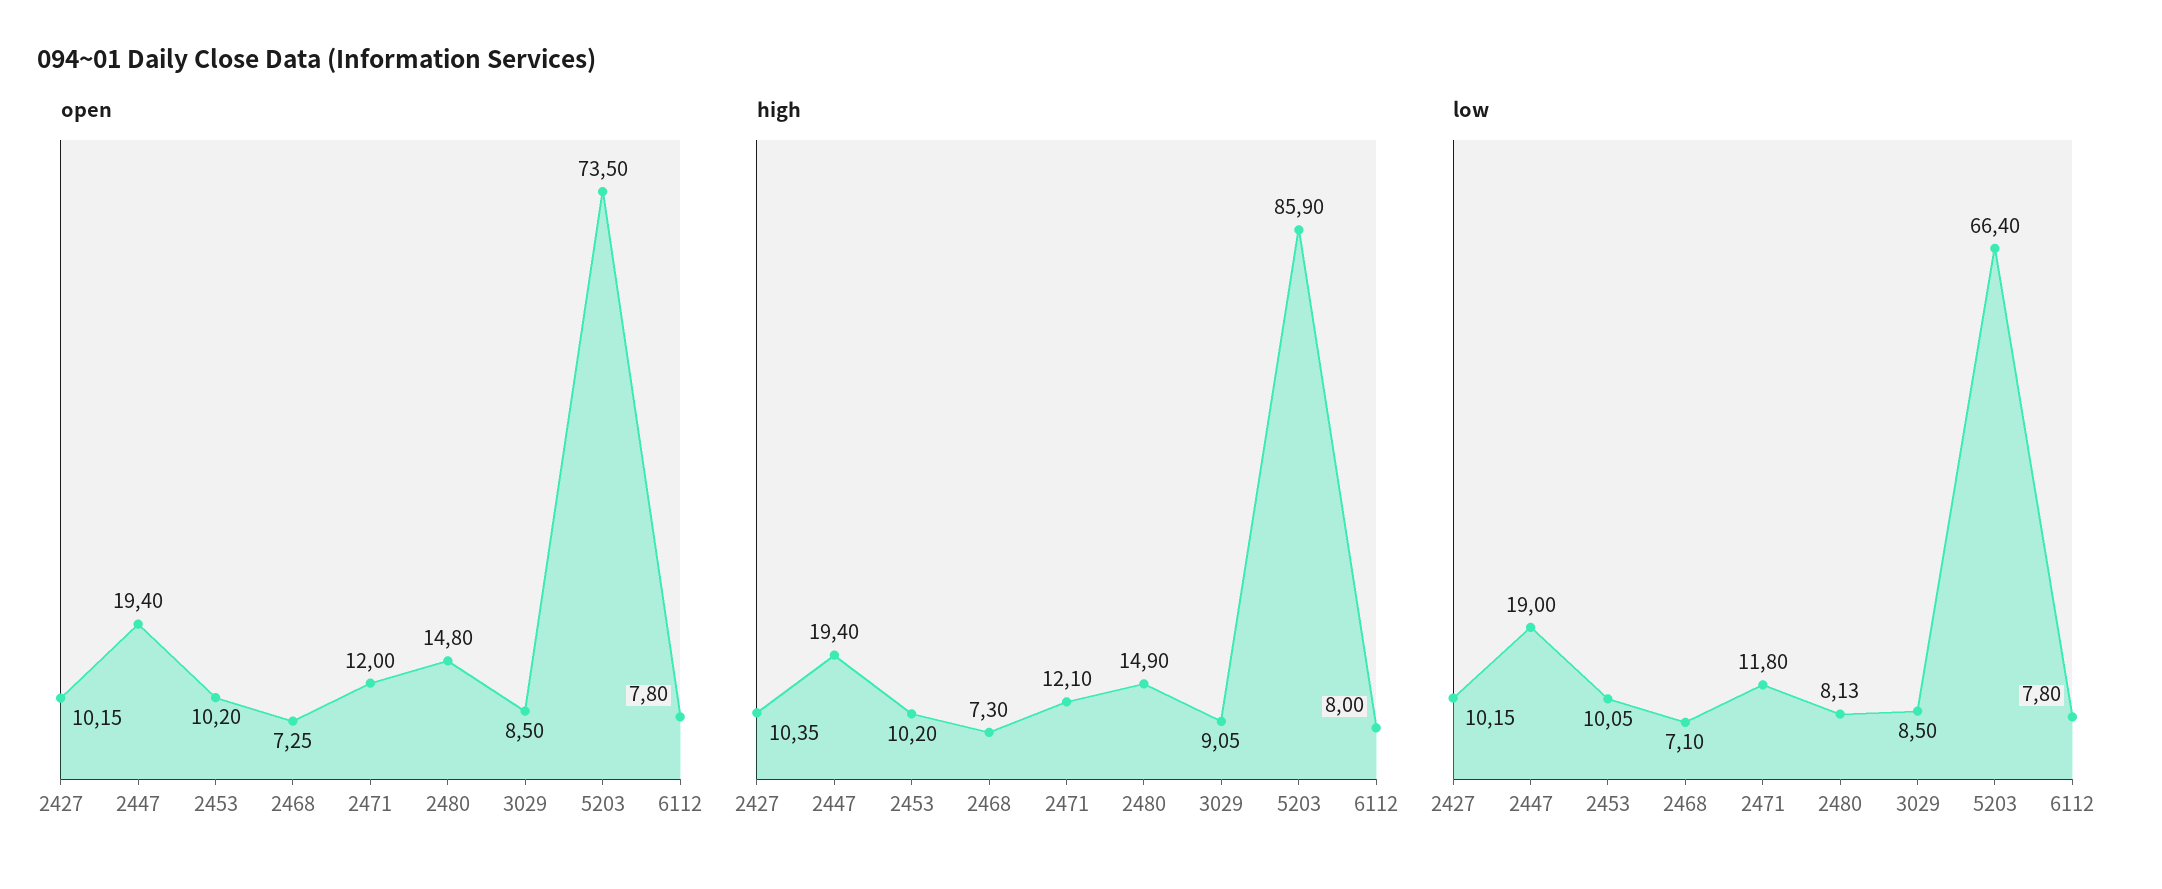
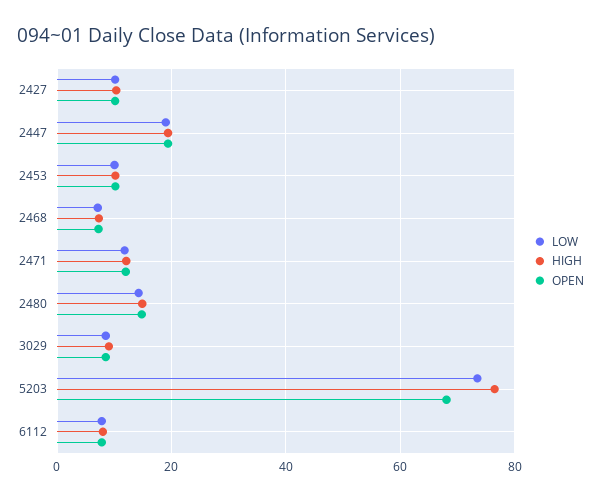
open, 5203: 73.5 -> 68
high, 5203: 85.9 -> 76
low, 2480: 8.13 -> 14
low, 5203: 66.4 -> 74

